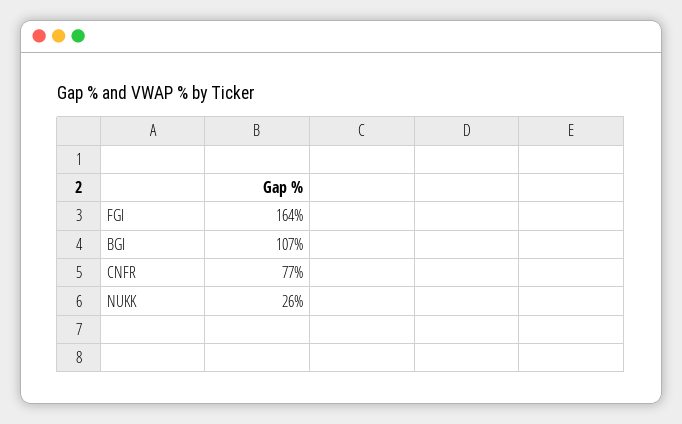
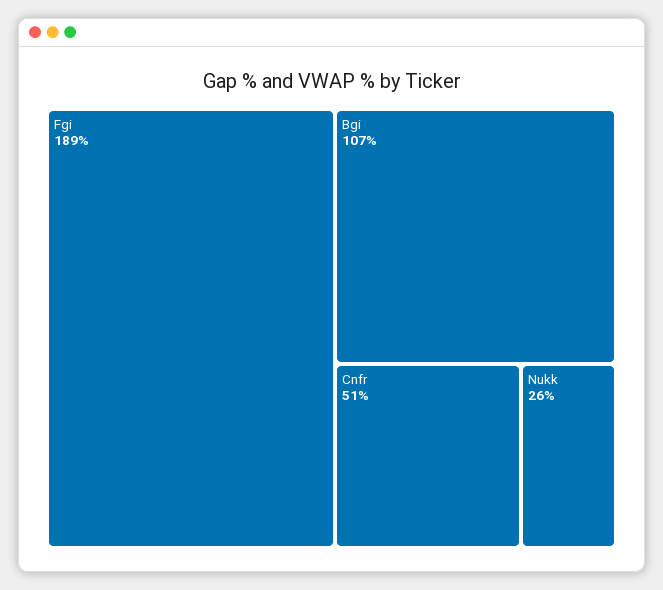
FGI: 164 -> 189
CNFR: 77 -> 51

